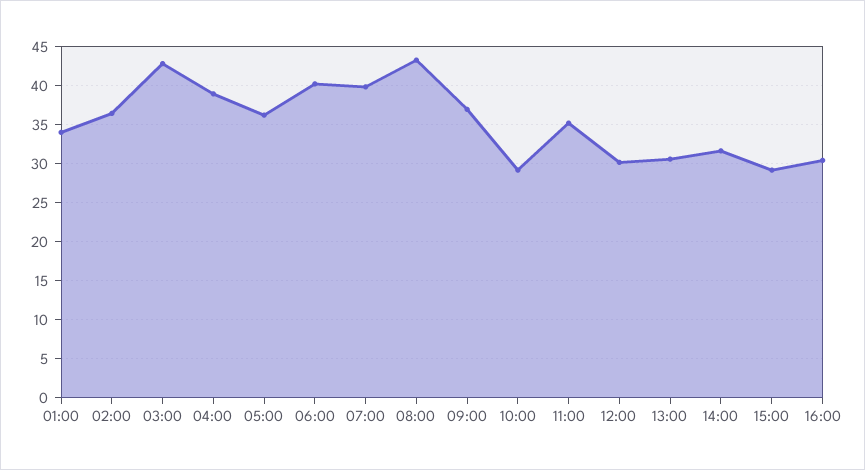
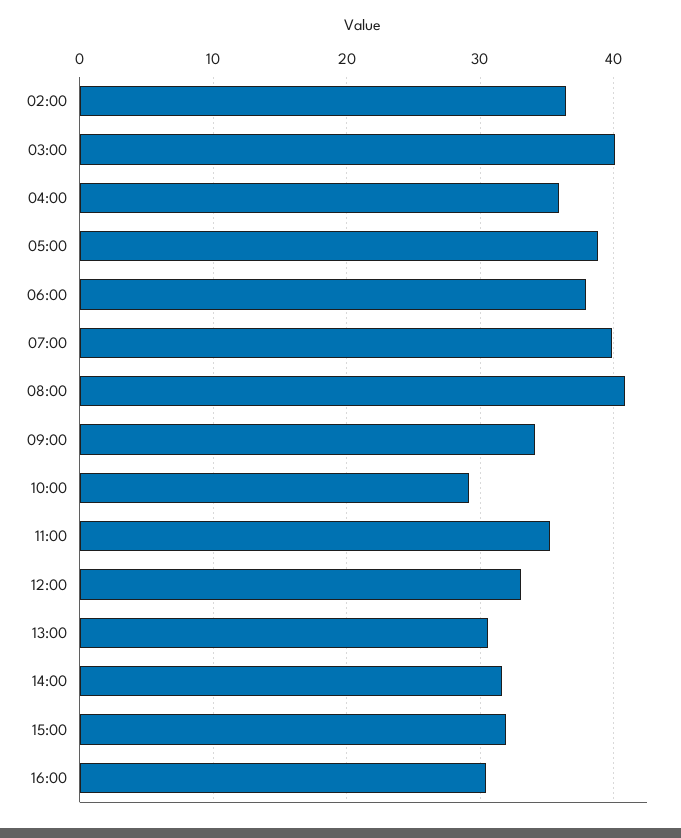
01:00: 34 -> none
03:00: 43 -> 40
04:00: 39 -> 36
05:00: 36 -> 39
06:00: 40 -> 38
08:00: 43 -> 41
09:00: 37 -> 34
12:00: 30 -> 33
15:00: 29 -> 32

